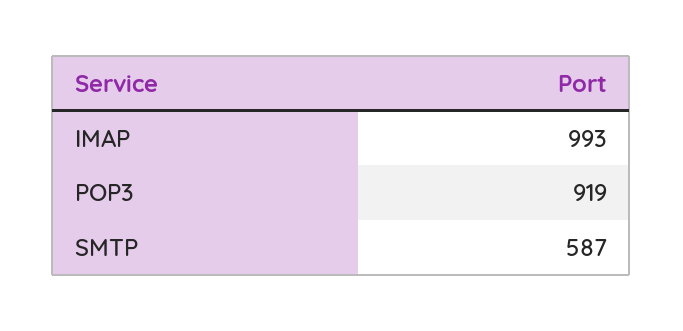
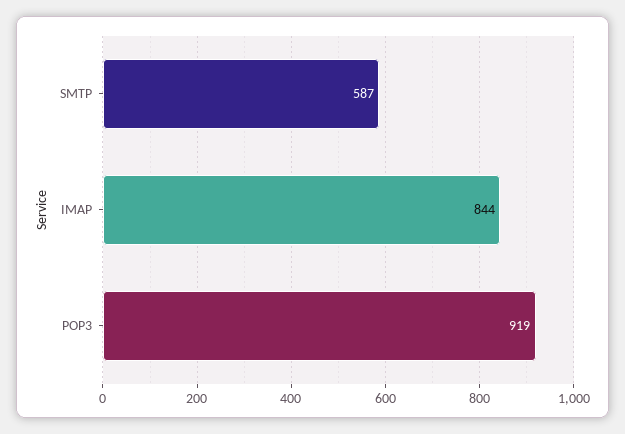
IMAP: 993 -> 844

